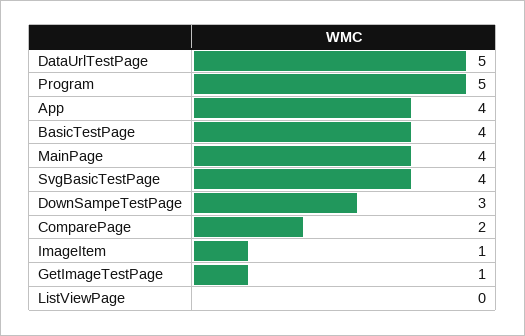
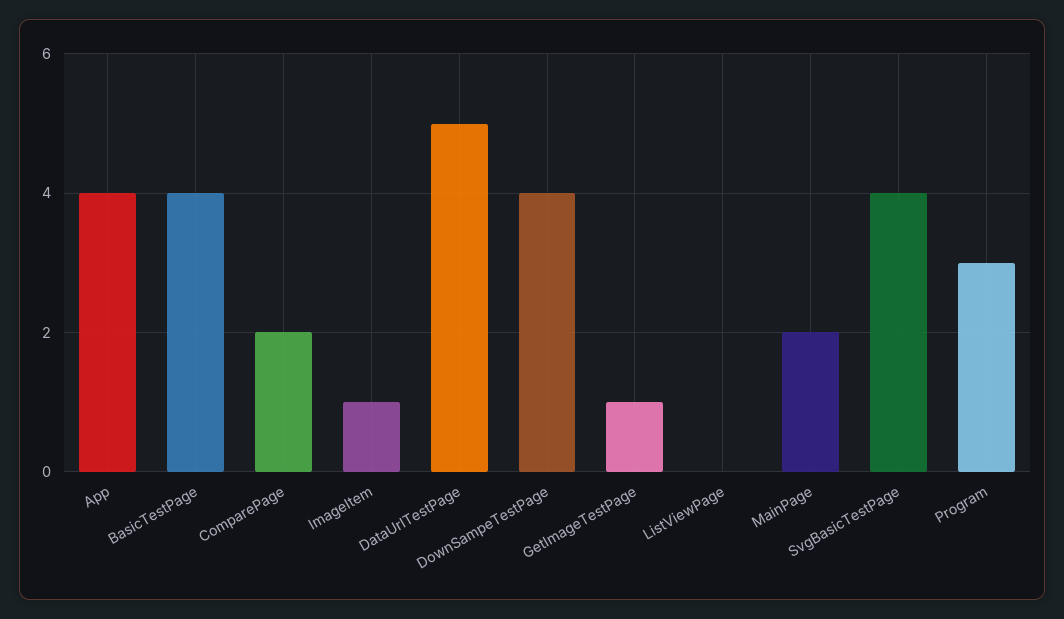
Program: 5 -> 3
MainPage: 4 -> 2
DownSampeTestPage: 3 -> 4

